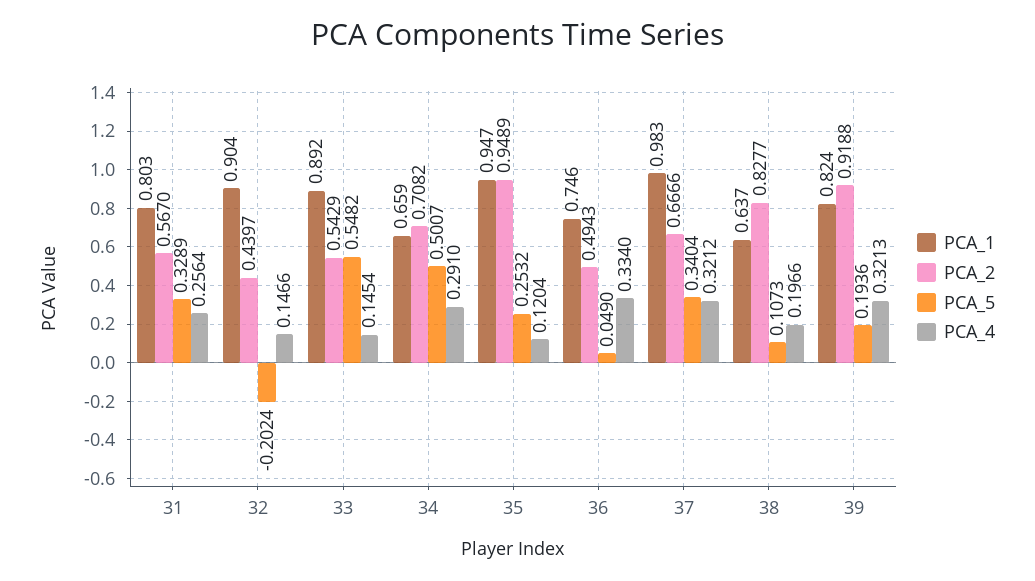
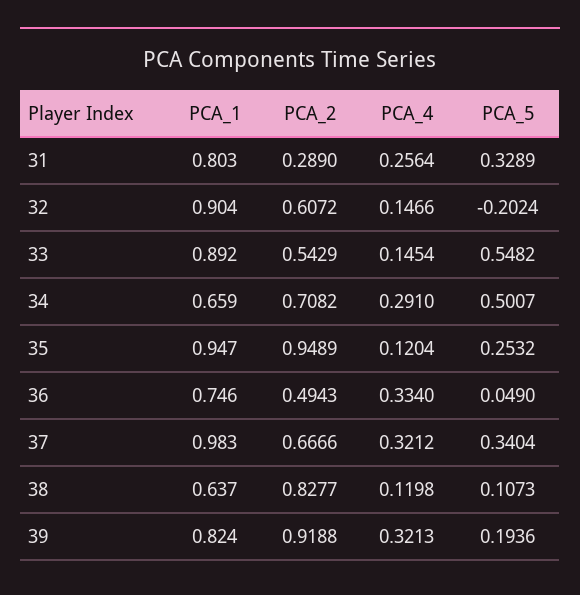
PCA_2, 31: 0.567 -> 0.289
PCA_2, 32: 0.4397 -> 0.6072
PCA_4, 38: 0.1966 -> 0.1198

